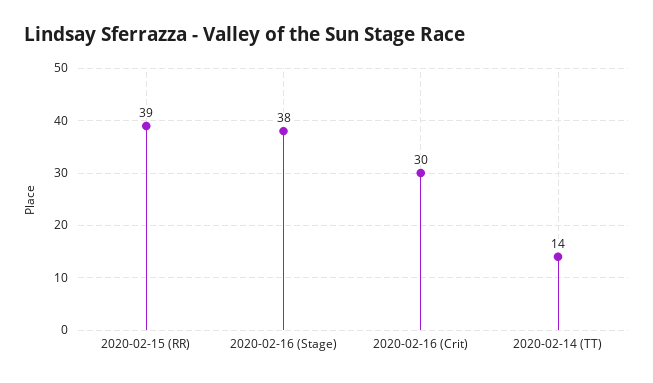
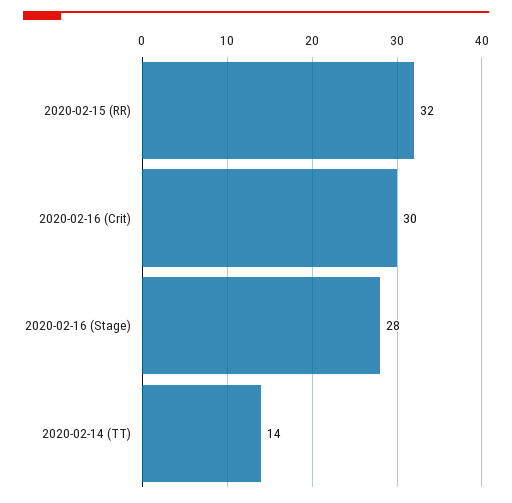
2020-02-15 (RR): 39 -> 32
2020-02-16 (Stage): 38 -> 28

